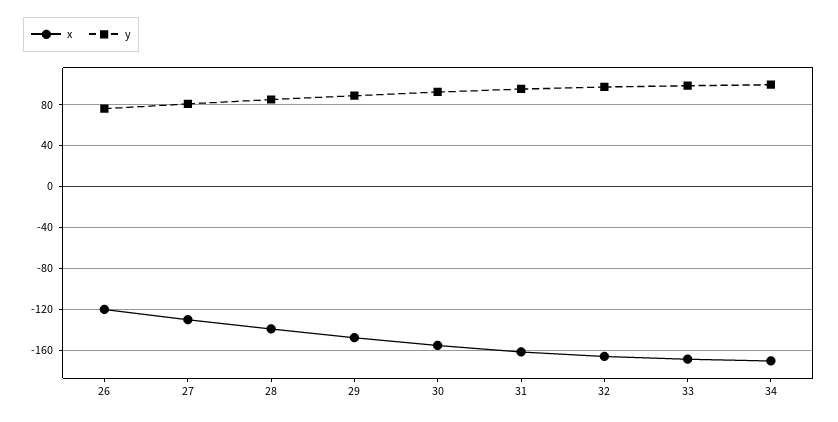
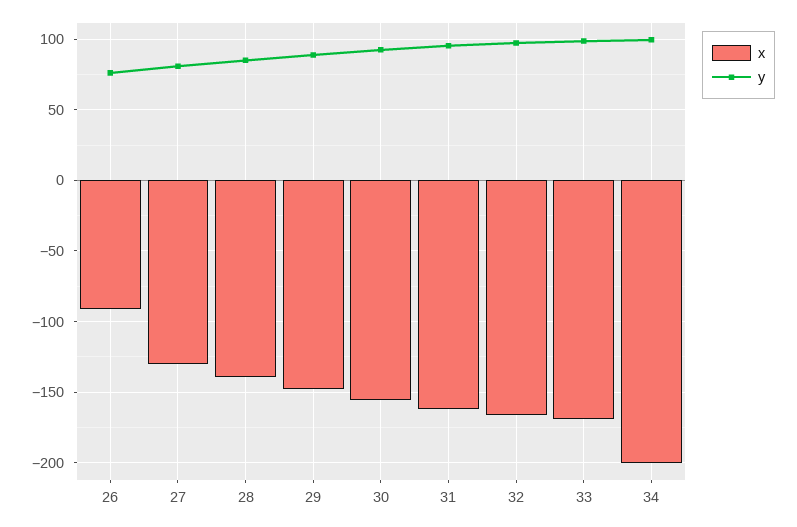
x, 26: -120 -> -90
x, 34: -170 -> -200

